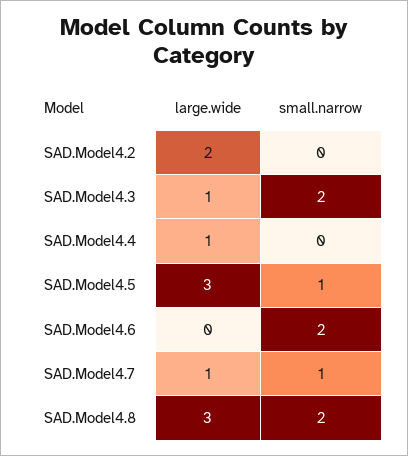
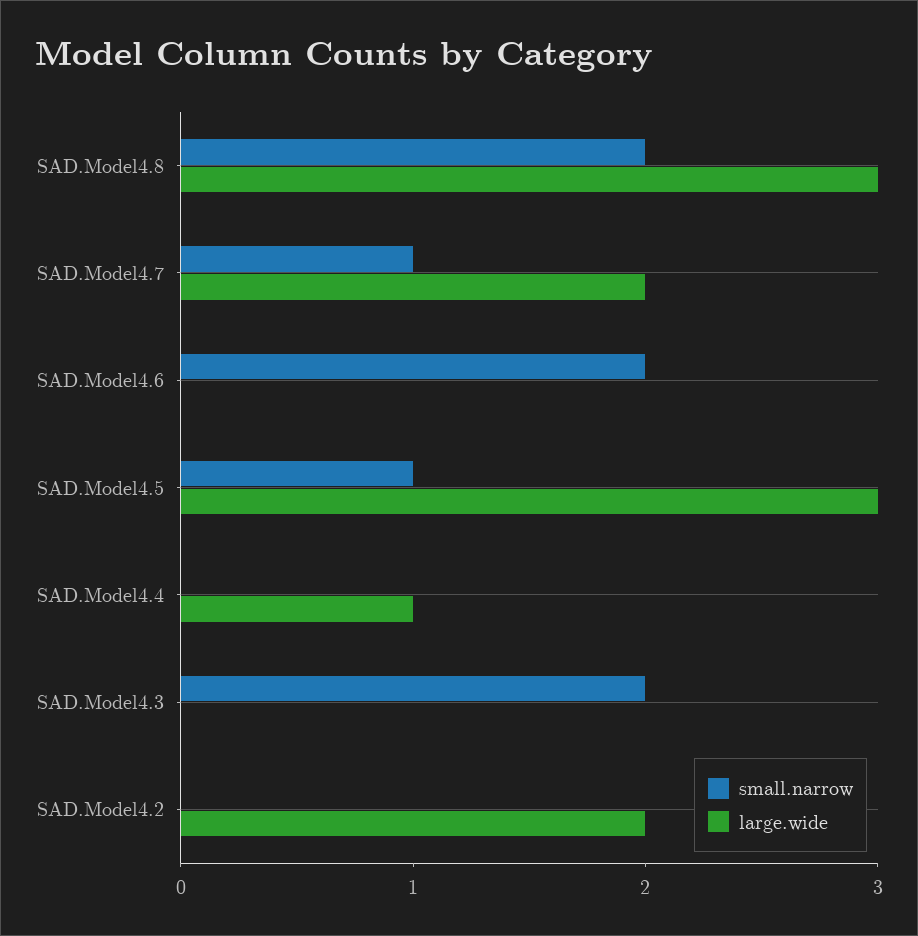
large.wide, SAD.Model4.3: 1 -> 0
large.wide, SAD.Model4.7: 1 -> 2

